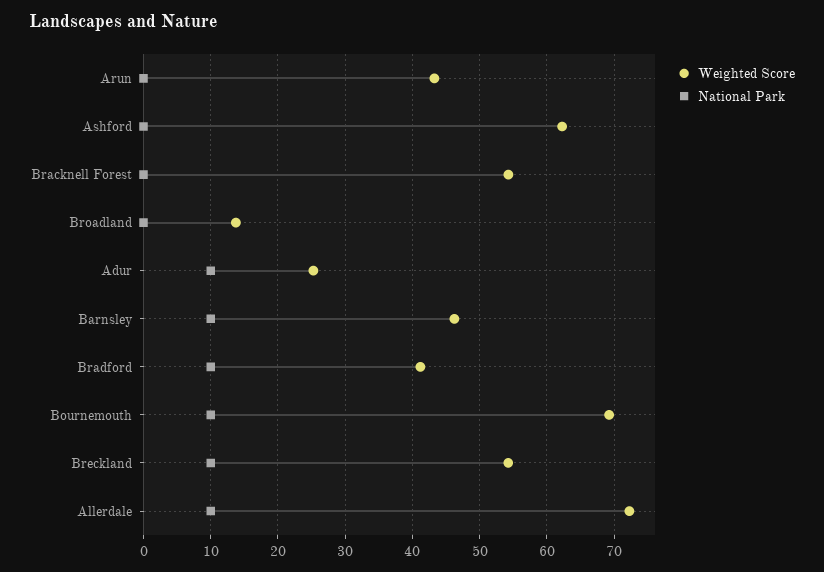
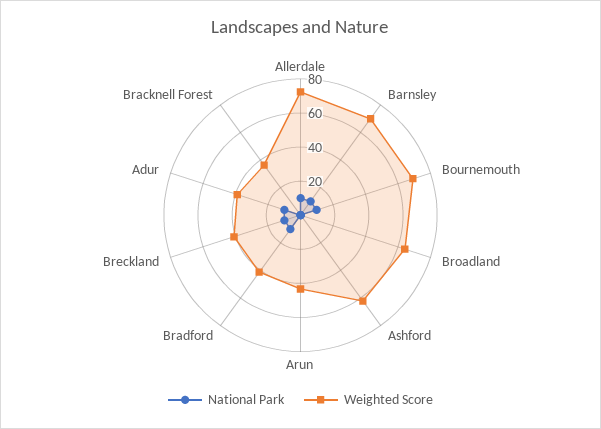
Weighted Score, Bracknell Forest: 54 -> 35
Weighted Score, Broadland: 14 -> 65
Weighted Score, Adur: 25 -> 40
Weighted Score, Barnsley: 46 -> 70
Weighted Score, Breckland: 54 -> 40

